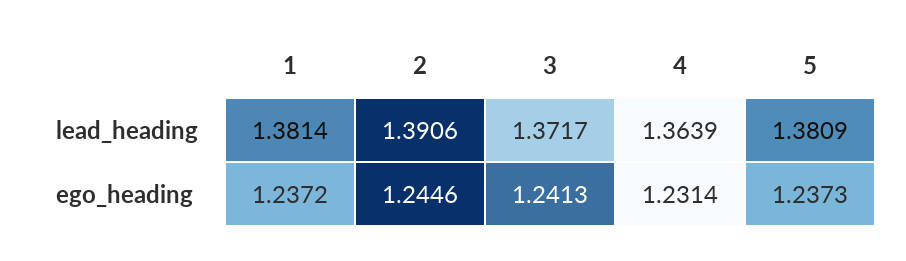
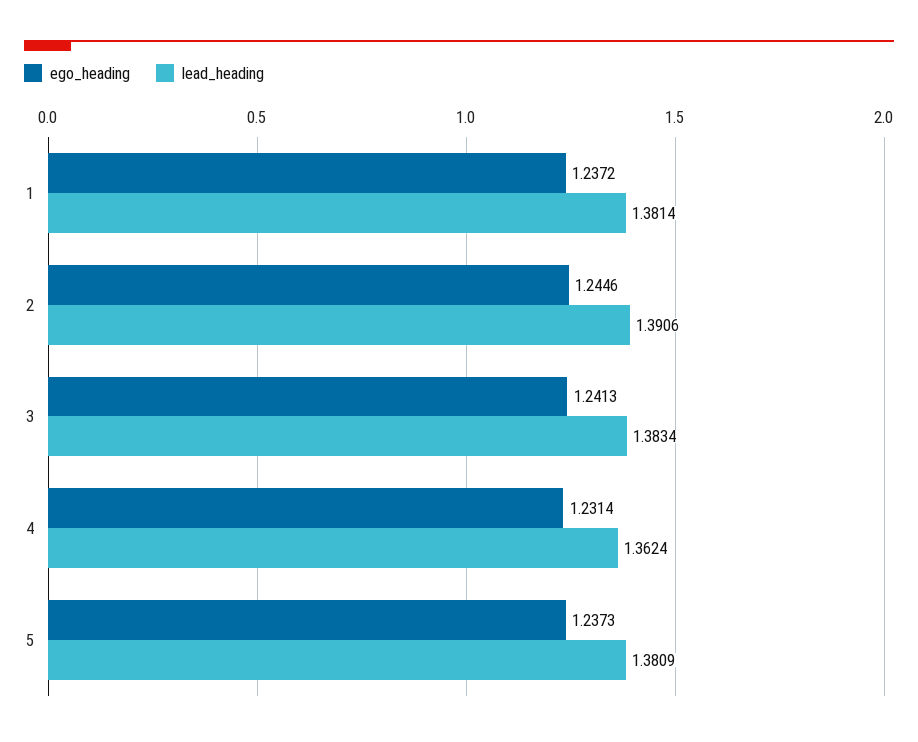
lead_heading, 3: 1.3717 -> 1.3834
lead_heading, 4: 1.3639 -> 1.3624

